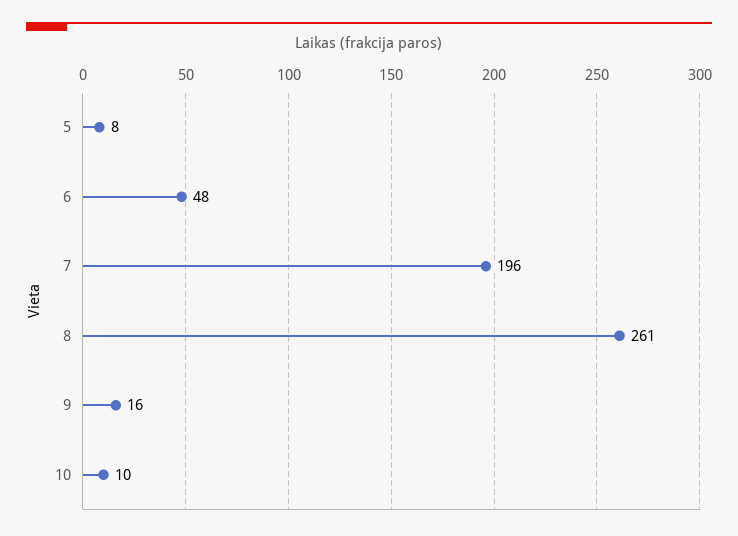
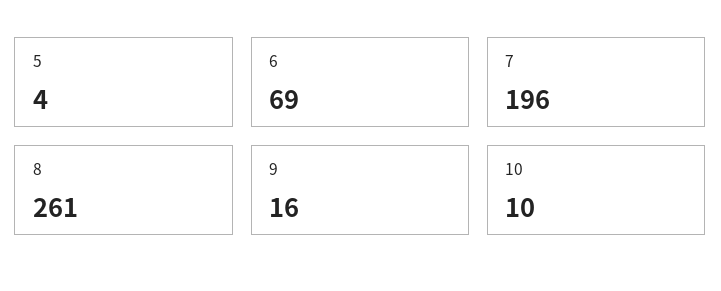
5: 8 -> 4
6: 48 -> 69

